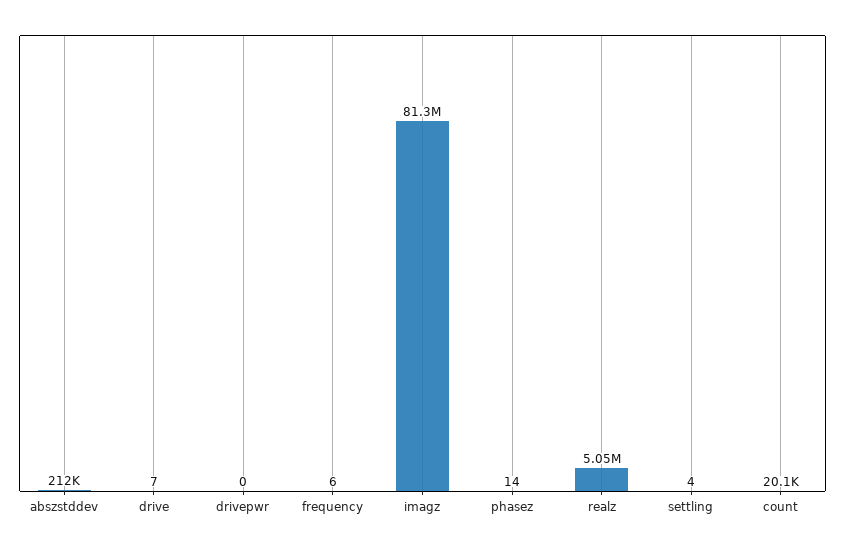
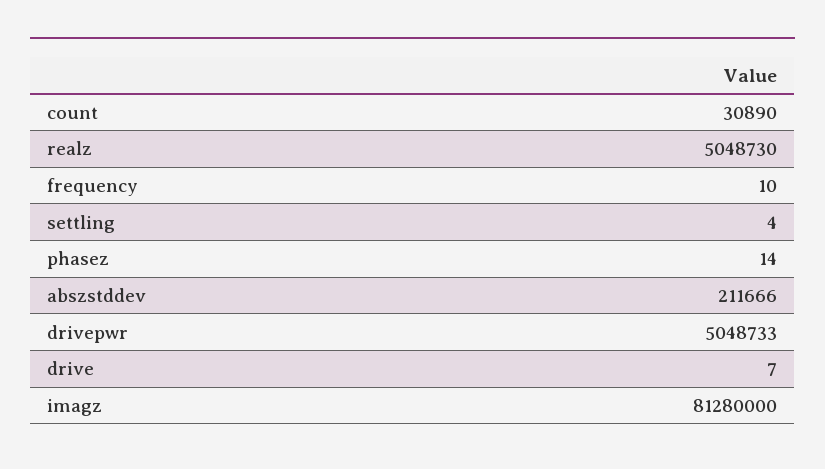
drivepwr: 0 -> 5048733
frequency: 6 -> 10
count: 20100 -> 30890

